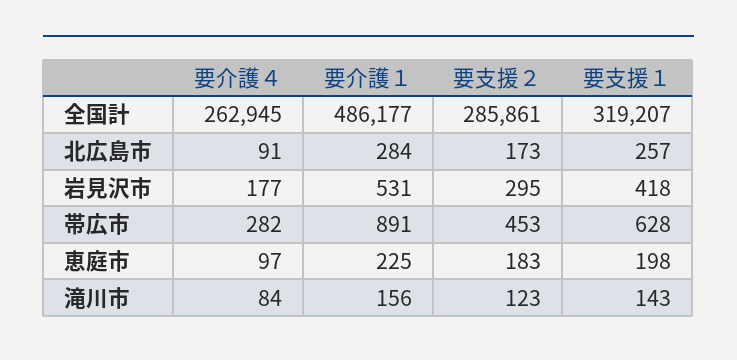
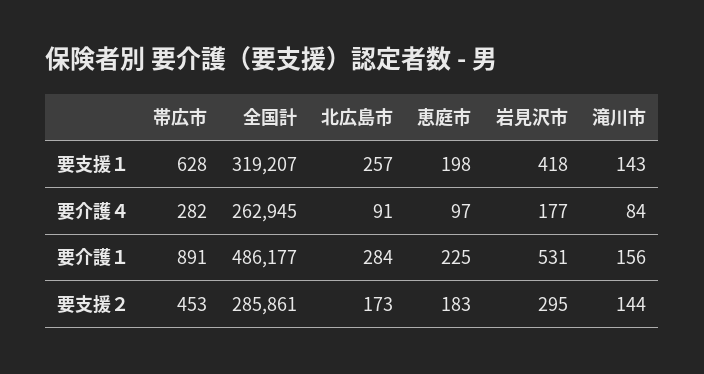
要支援２, 滝川市: 123 -> 144

